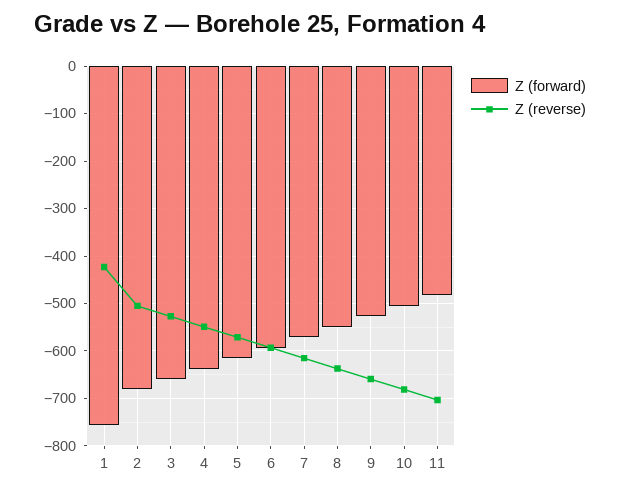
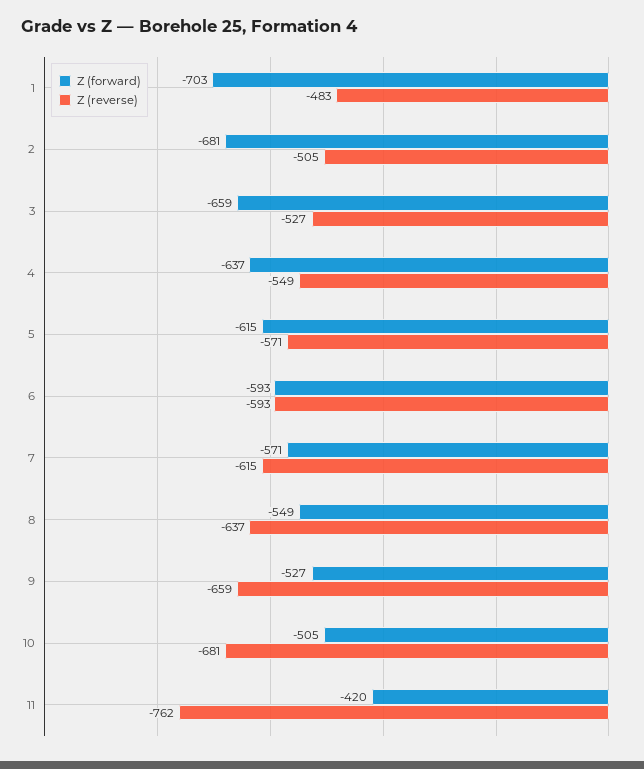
Z (forward), 1: -760 -> -703
Z (reverse), 1: -420 -> -483
Z (forward), 11: -480 -> -420
Z (reverse), 11: -700 -> -762

